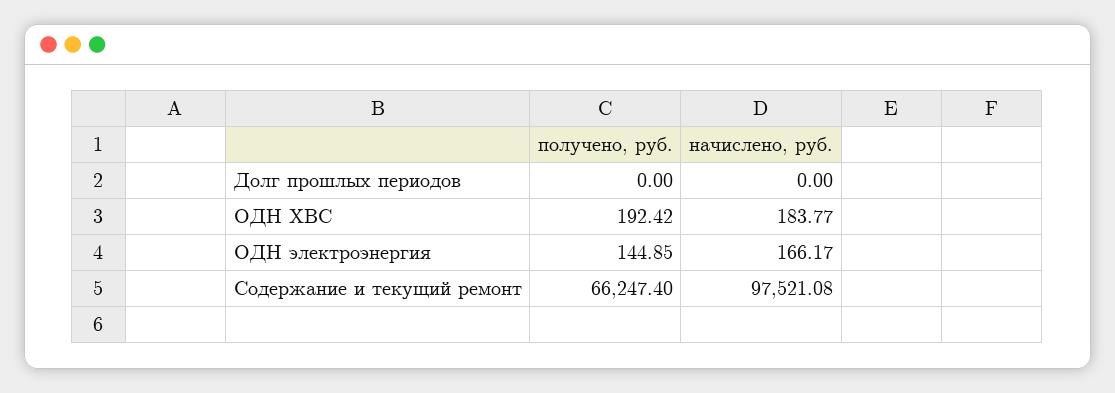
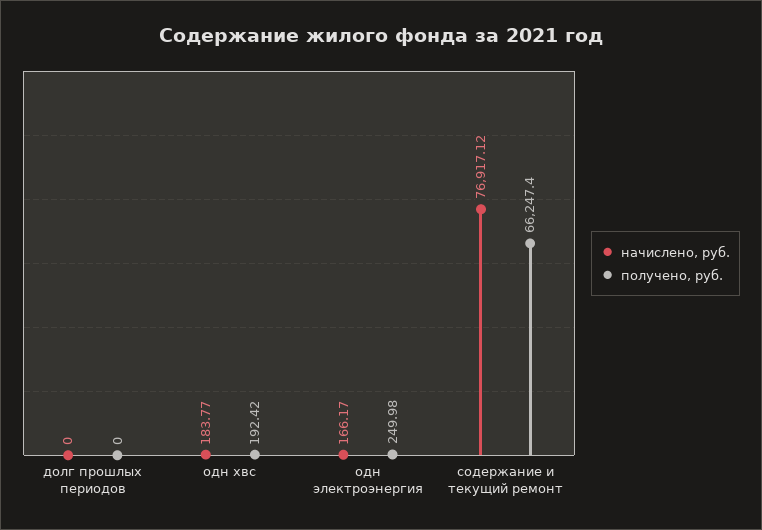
получено, руб., ОДН электроэнергия: 144.85 -> 249.98
начислено, руб., Содержание и текущий ремонт: 97521.08 -> 76917.12

